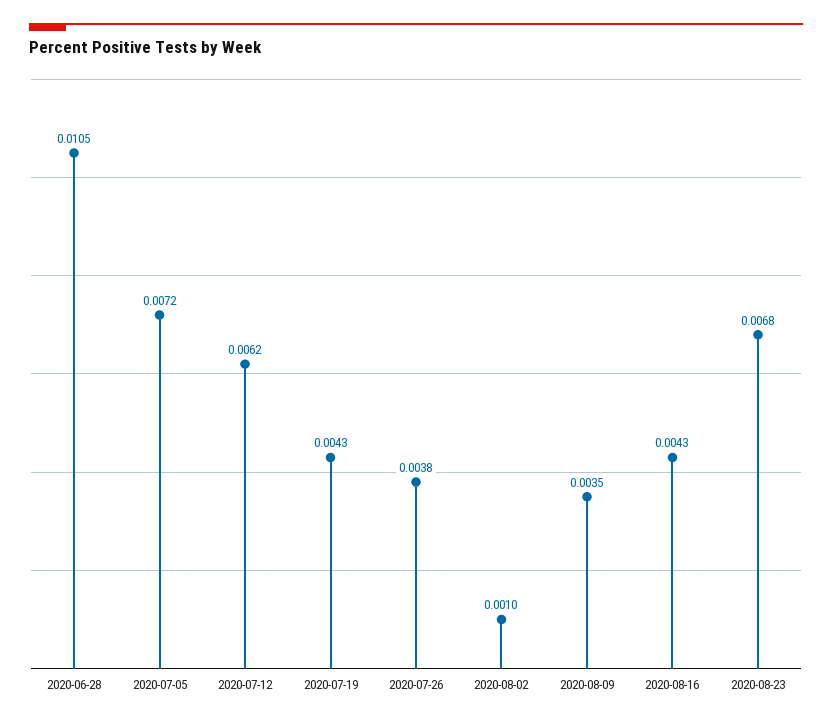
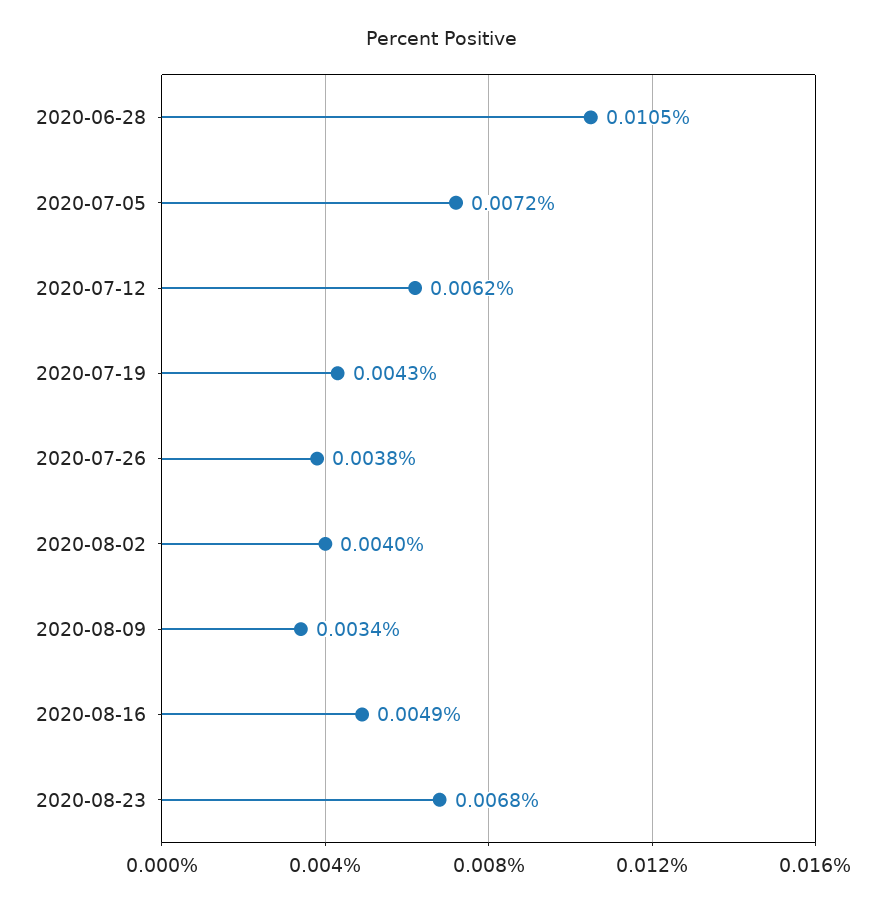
2020-08-02: 0.001 -> 0.004
2020-08-09: 0.0035 -> 0.0034
2020-08-16: 0.0043 -> 0.0049

